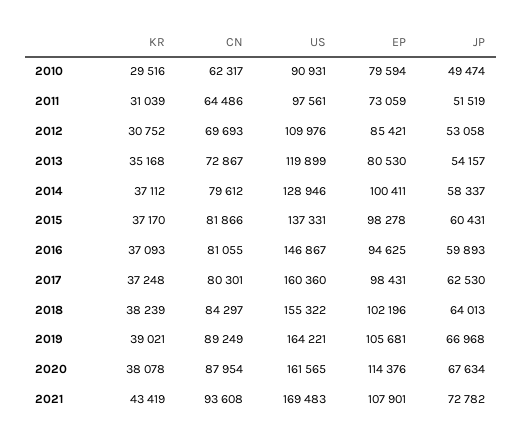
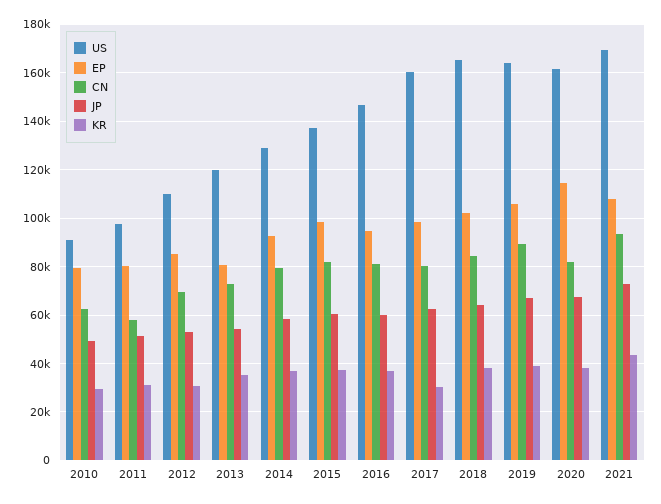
CN, 2011: 64486 -> 57500
EP, 2011: 73059 -> 80000
EP, 2014: 100411 -> 92500
KR, 2017: 37248 -> 30000
US, 2018: 155322 -> 165000
CN, 2020: 87954 -> 82500

